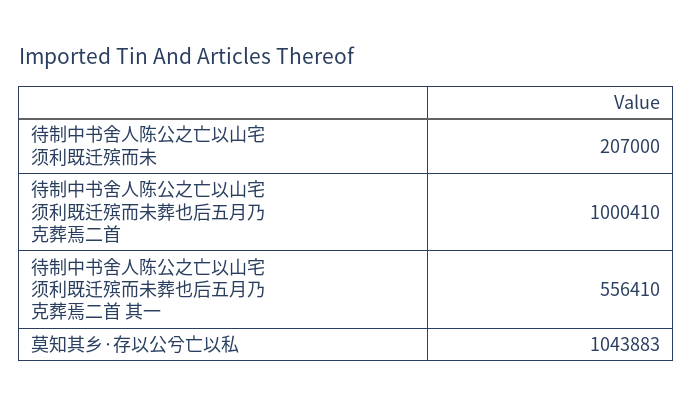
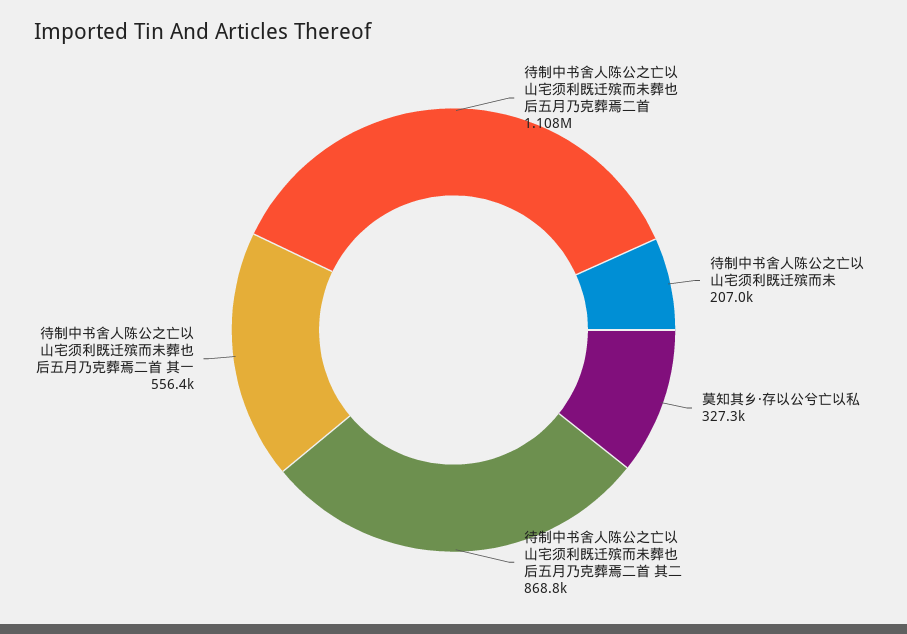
待制中书舍人陈公之亡以山宅须利既迁殡而未葬也后五月乃克葬焉二首: 1000410 -> 1108000
莫知其乡·存以公兮亡以私: 1043883 -> 327300
待制中书舍人陈公之亡以山宅须利既迁殡而未葬也后五月乃克葬焉二首 其二: none -> 868800

